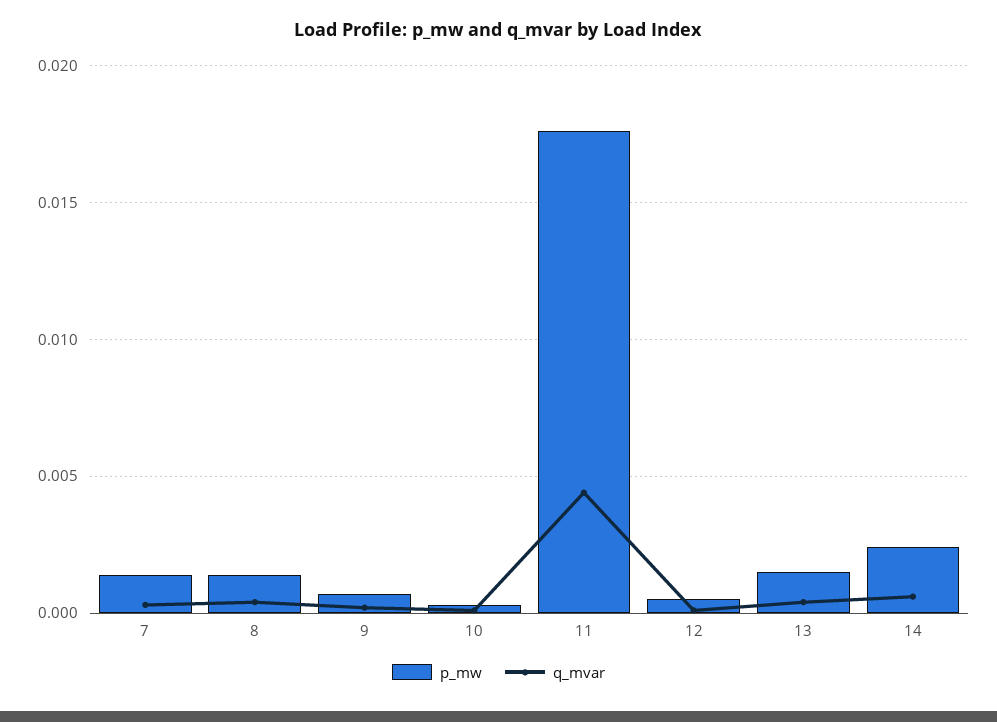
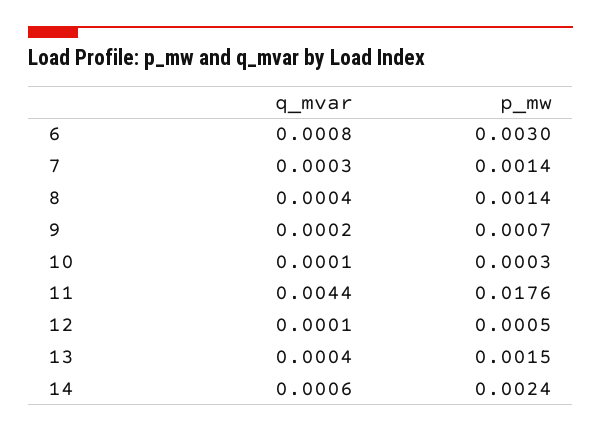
q_mvar, 6: none -> 0.0008
p_mw, 6: none -> 0.003

